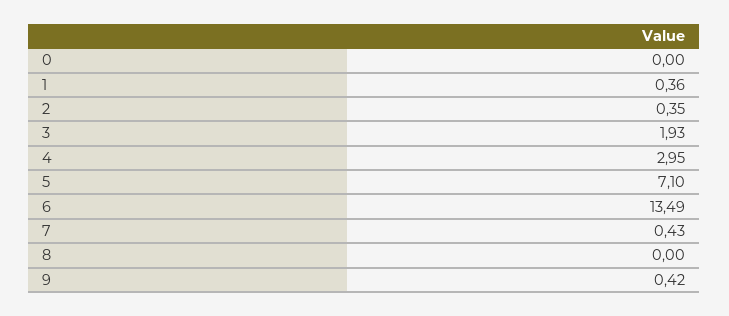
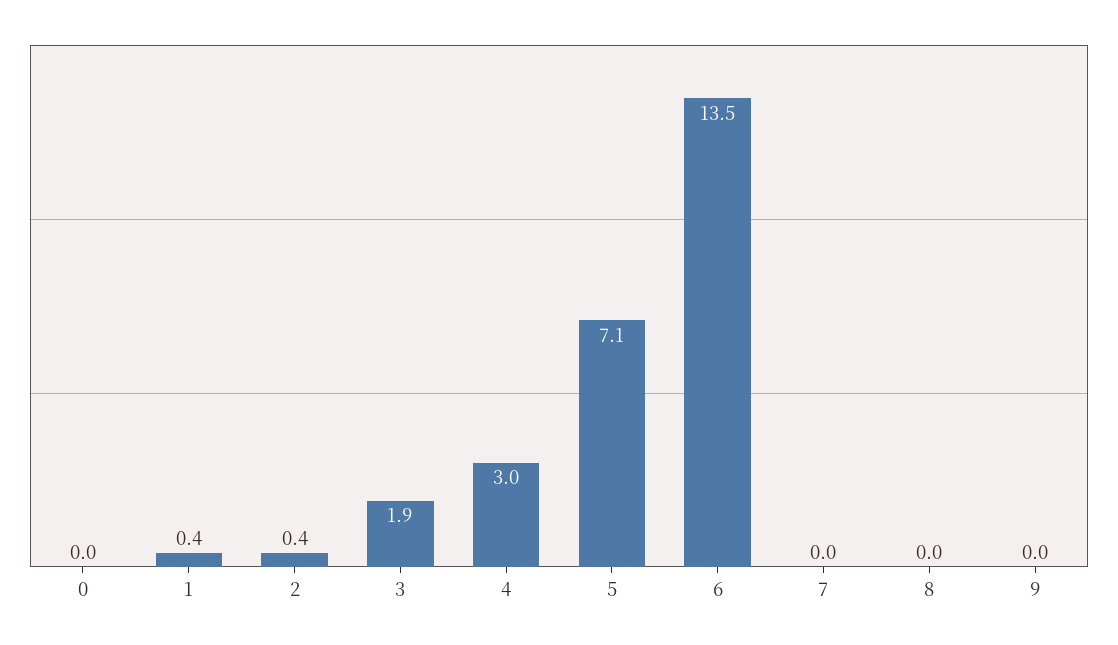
7: 0.43 -> 0
9: 0.42 -> 0

